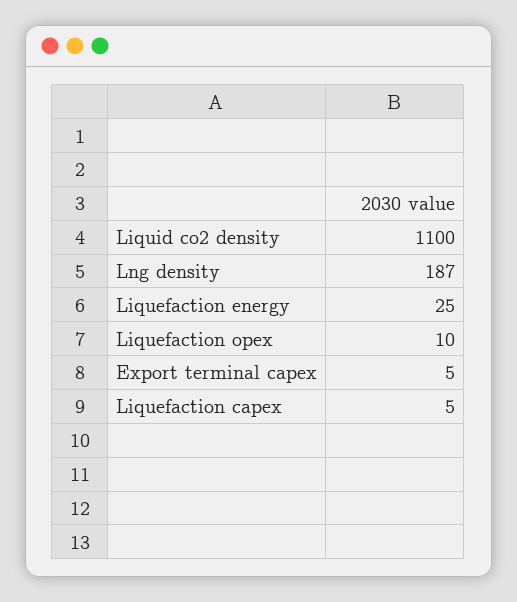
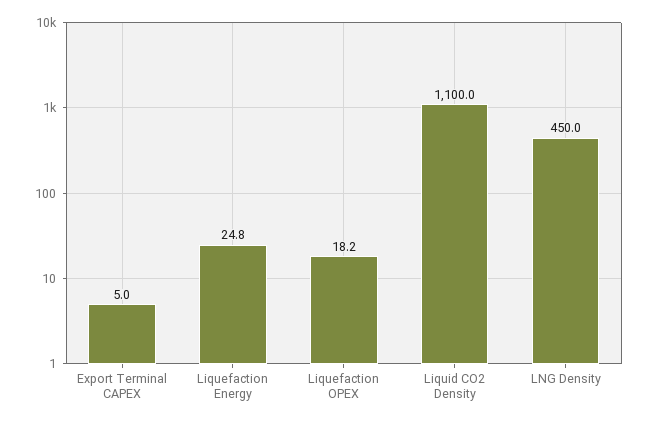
Lng density: 187 -> 450
Liquefaction opex: 10 -> 18.2
Liquefaction capex: 5 -> none

